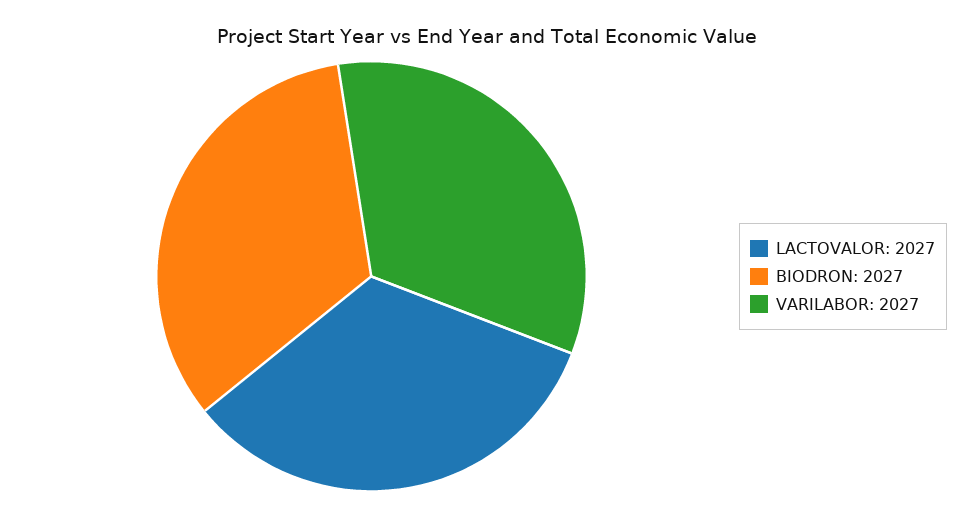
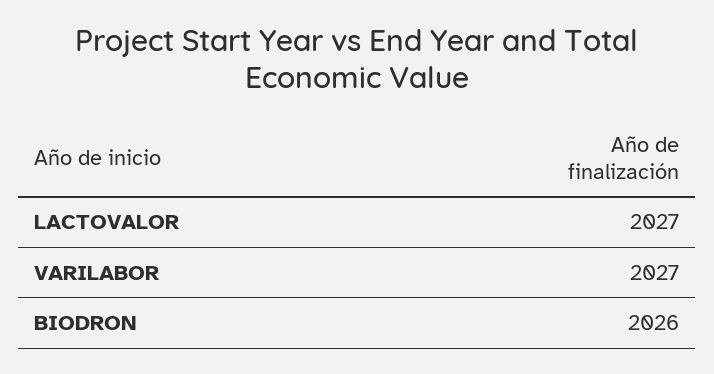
BIODRON: 2027 -> 2026

